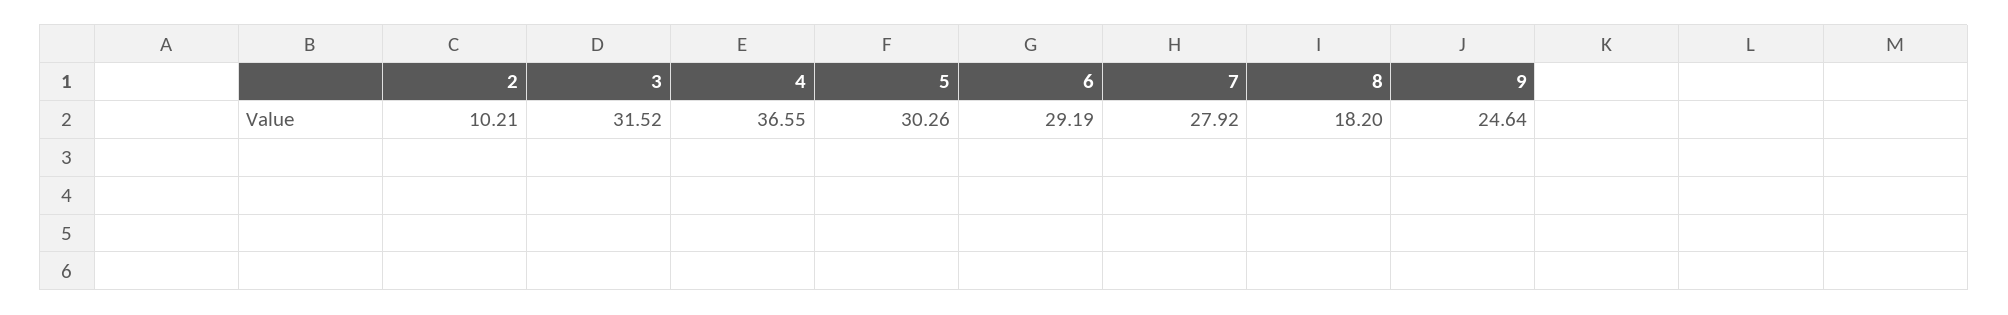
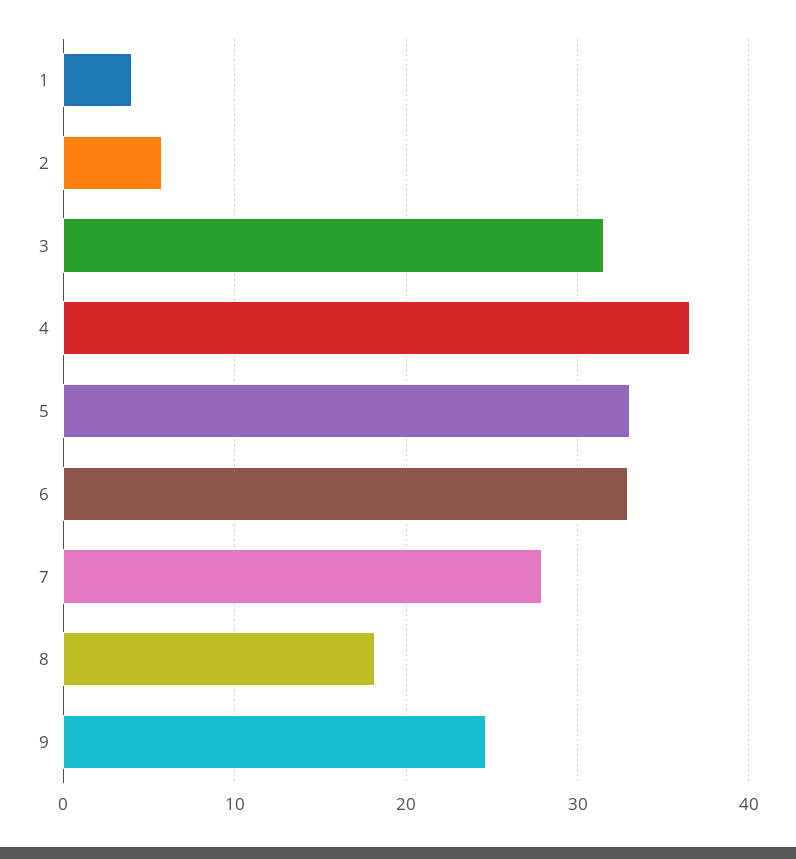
2: 10.21 -> 6
5: 30.26 -> 33
6: 29.19 -> 33
1: none -> 4

